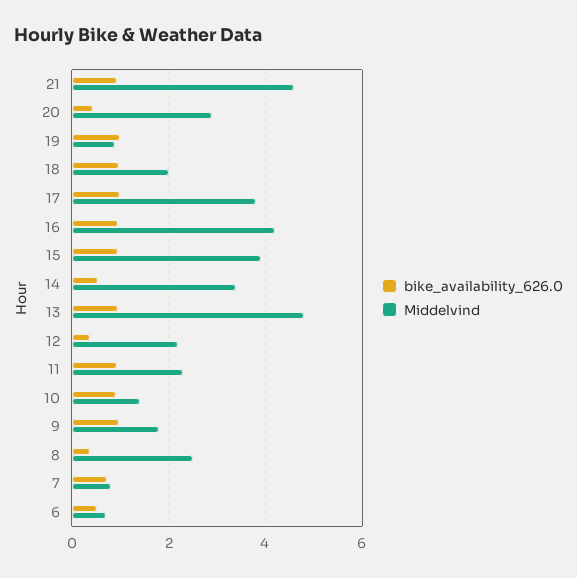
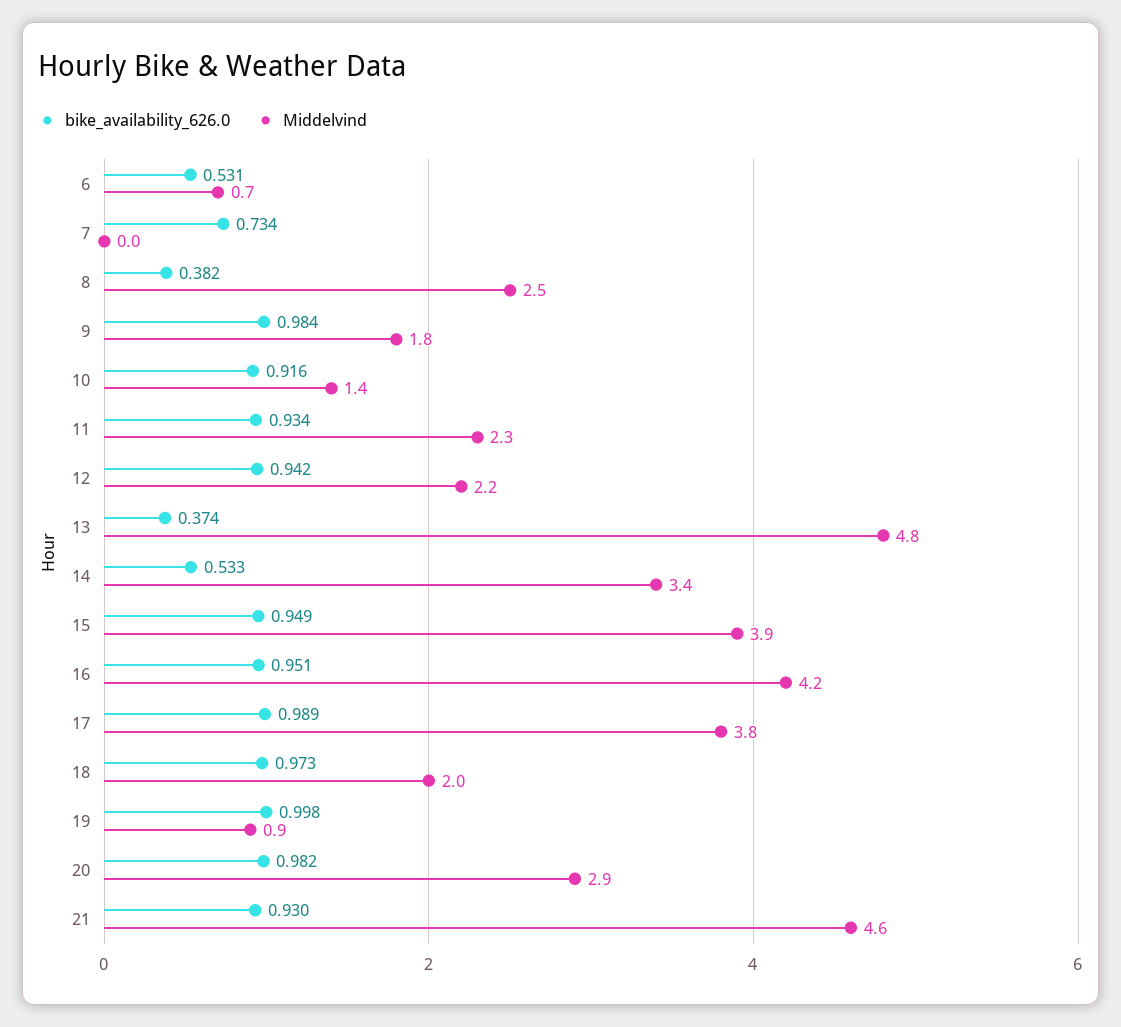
bike_availability_626.0, 20: 0.4 -> 0.982
bike_availability_626.0, 13: 1 -> 0.374
bike_availability_626.0, 12: 0.4 -> 0.942
Middelvind, 7: 0.8 -> 0

